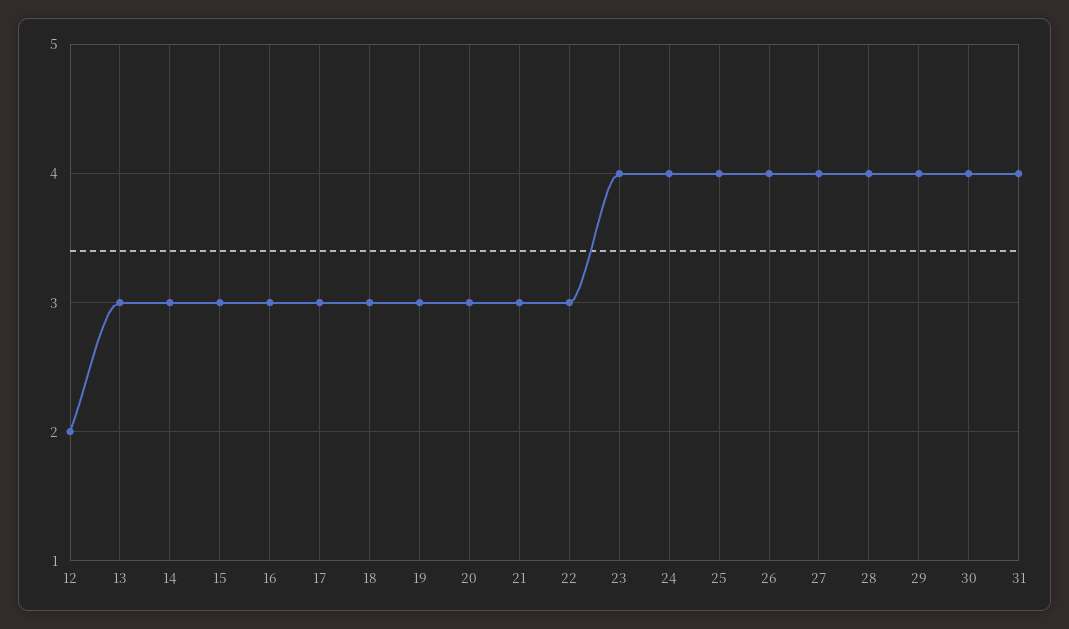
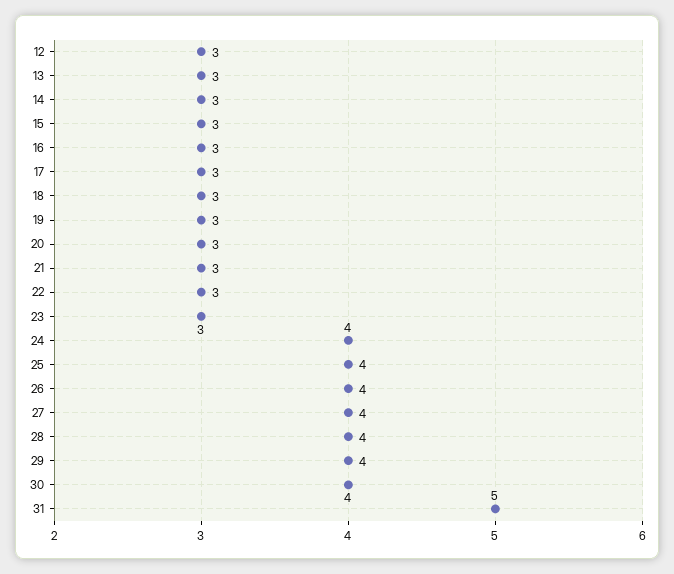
12: 2 -> 3
23: 4 -> 3
31: 4 -> 5

